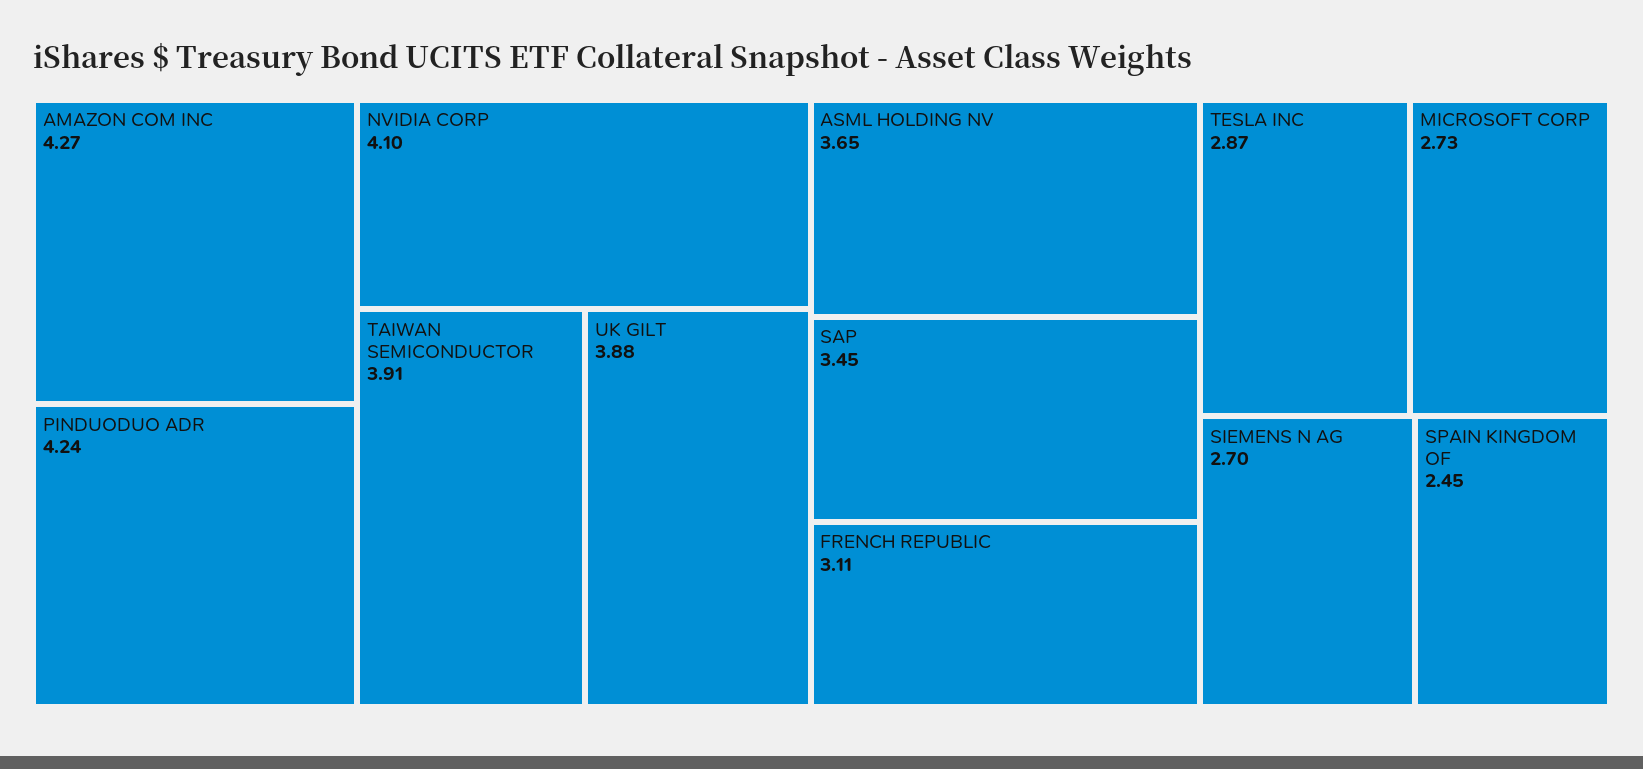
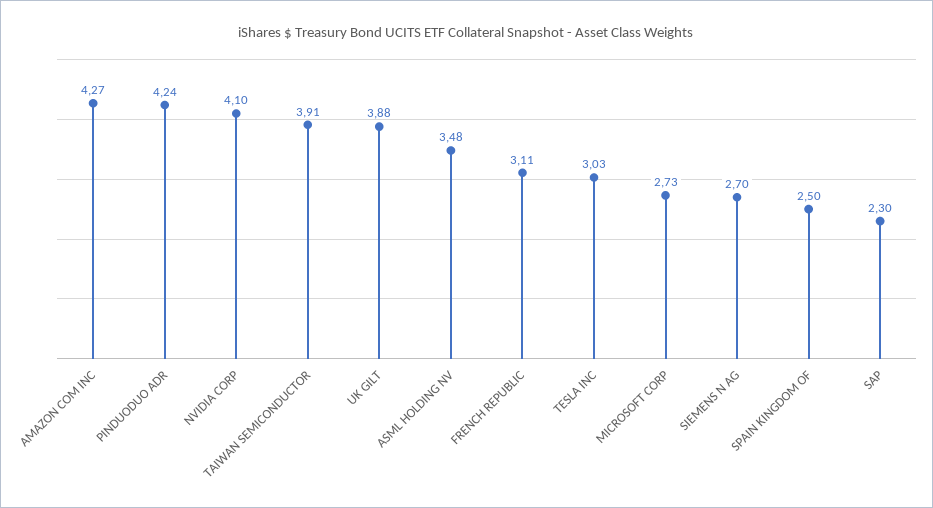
ASML HOLDING NV: 3.65 -> 3.48
SAP: 3.45 -> 2.3
TESLA INC: 2.87 -> 3.03
SPAIN KINGDOM OF: 2.45 -> 2.5

